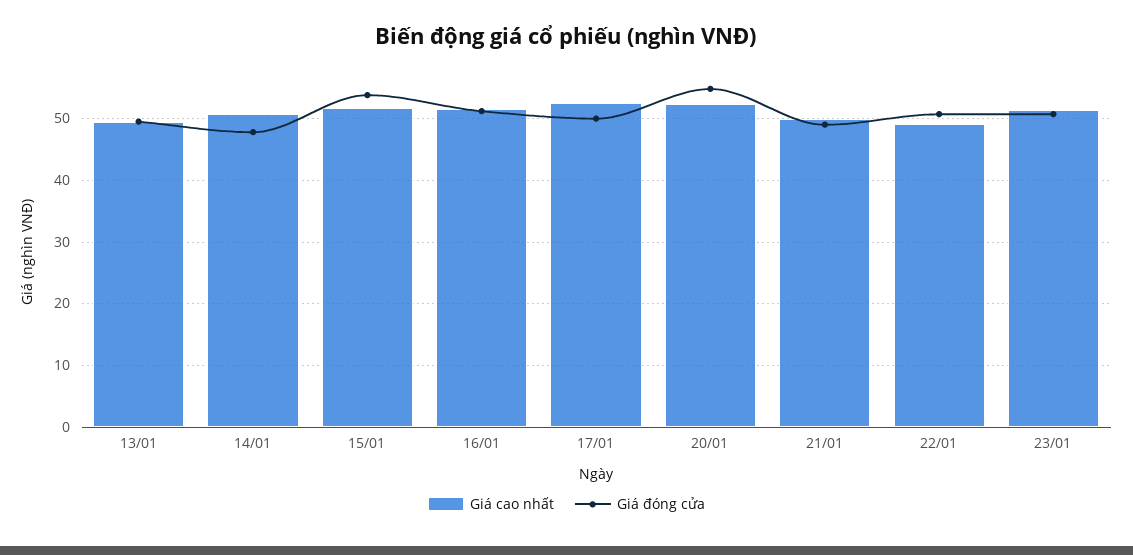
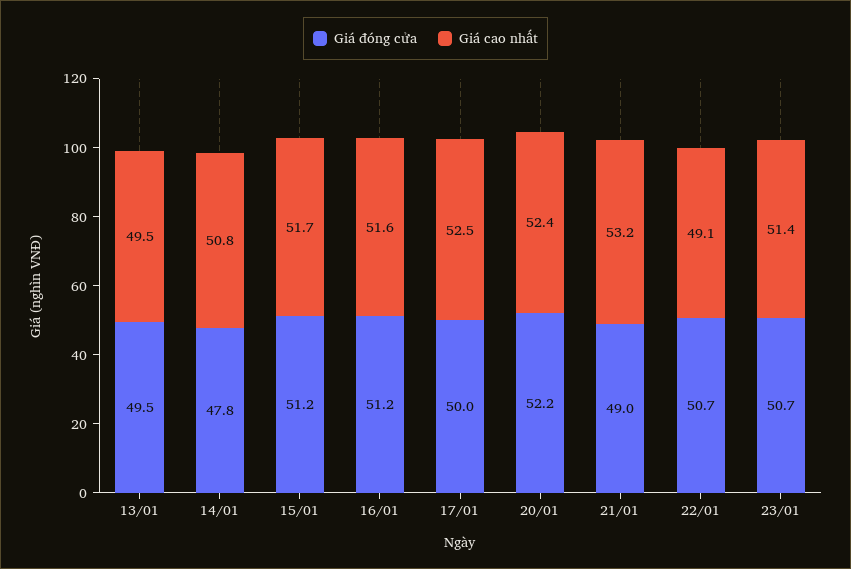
Giá đóng cửa, 15/01: 54 -> 51.2
Giá đóng cửa, 20/01: 55 -> 52.2
Giá cao nhất, 21/01: 50 -> 53.2

